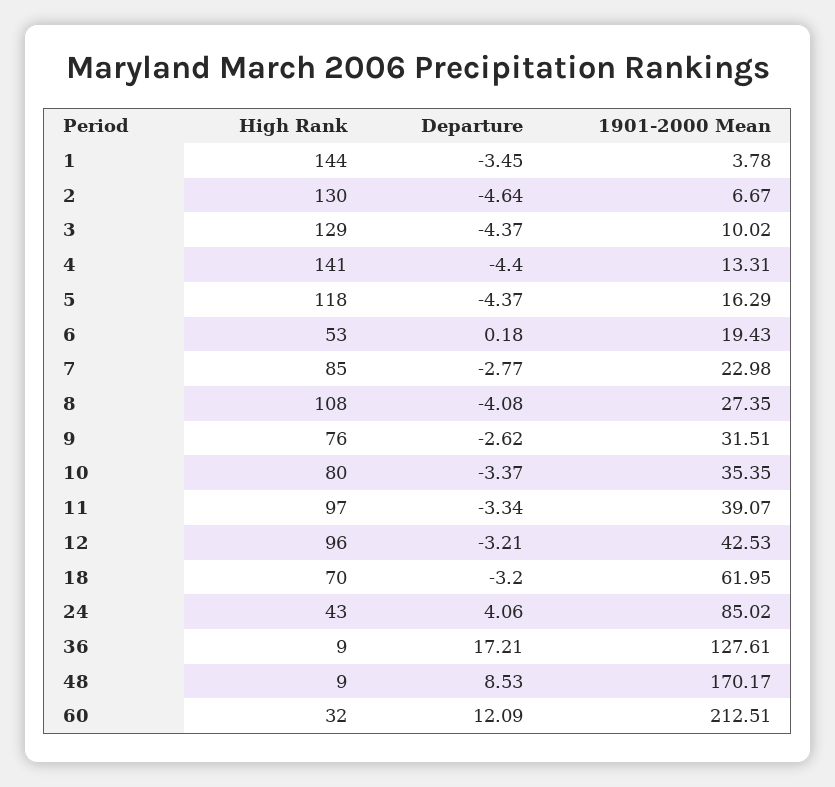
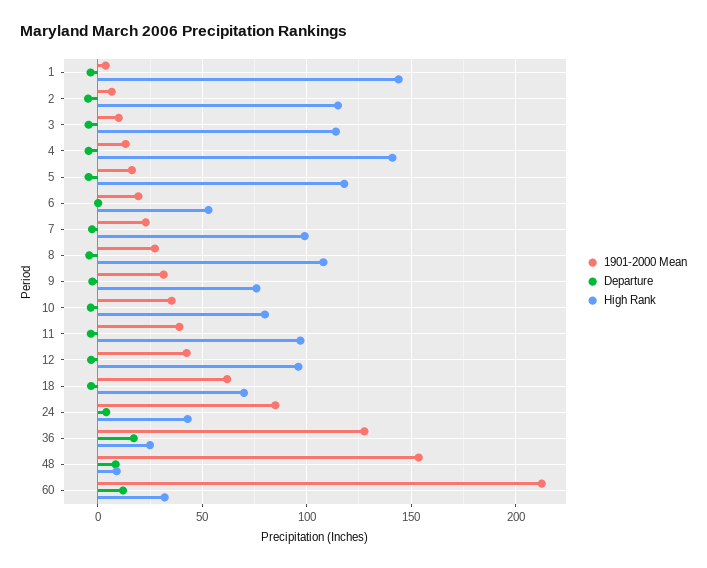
High Rank, 2: 130 -> 115
High Rank, 3: 129 -> 115
High Rank, 7: 85 -> 100
High Rank, 36: 9 -> 25
1901-2000 Mean, 48: 170.17 -> 155

